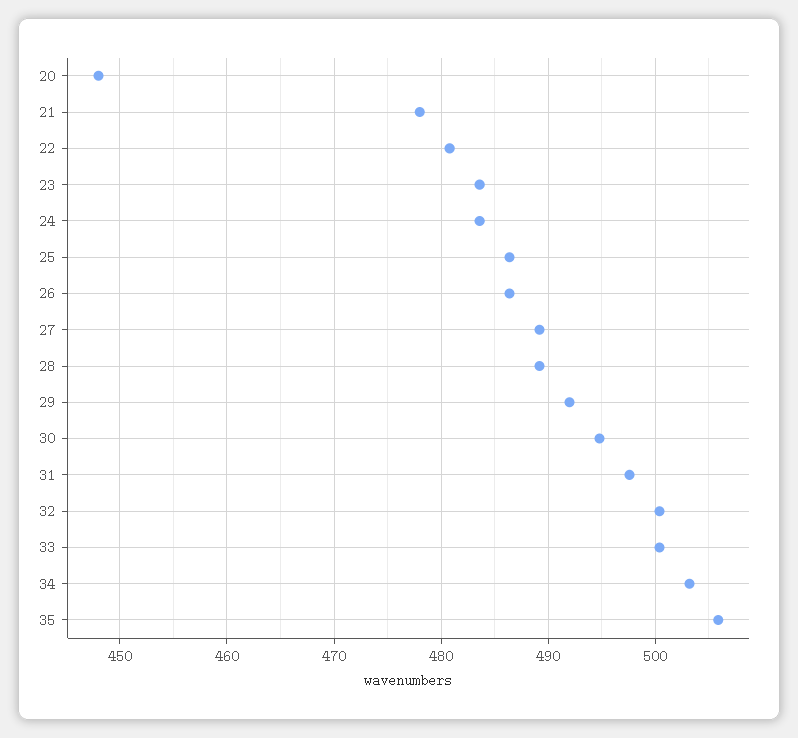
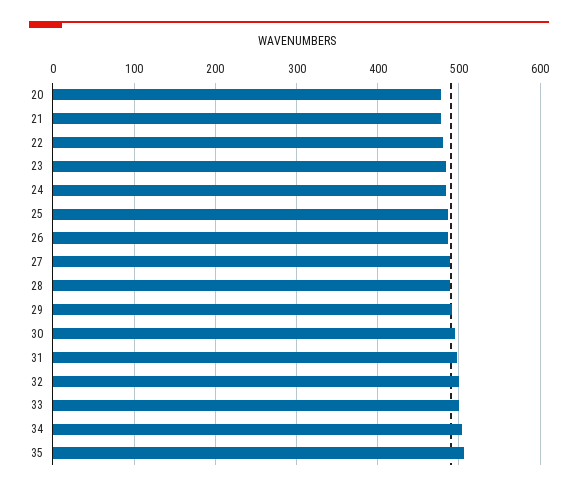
20: 448 -> 480

